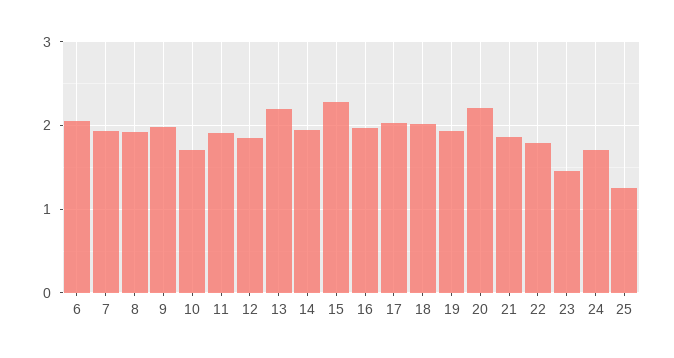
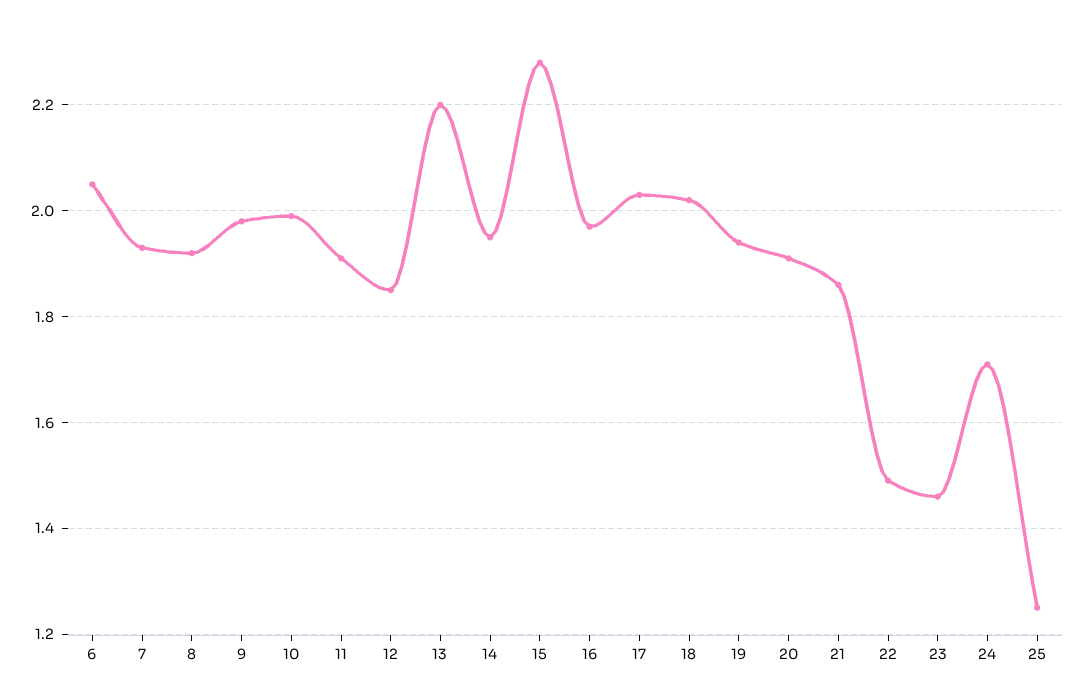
10: 1.7 -> 2
20: 2.2 -> 1.9
22: 1.8 -> 1.5

